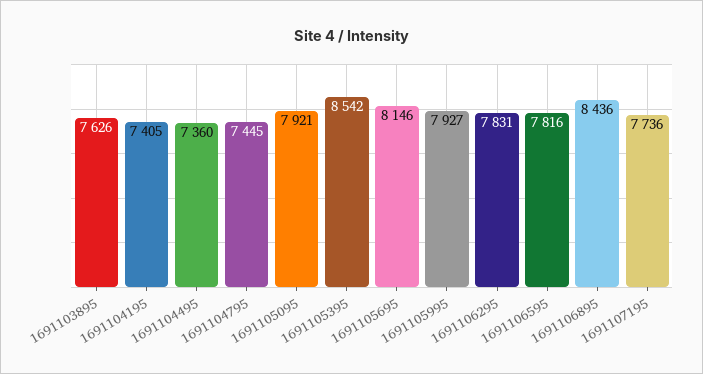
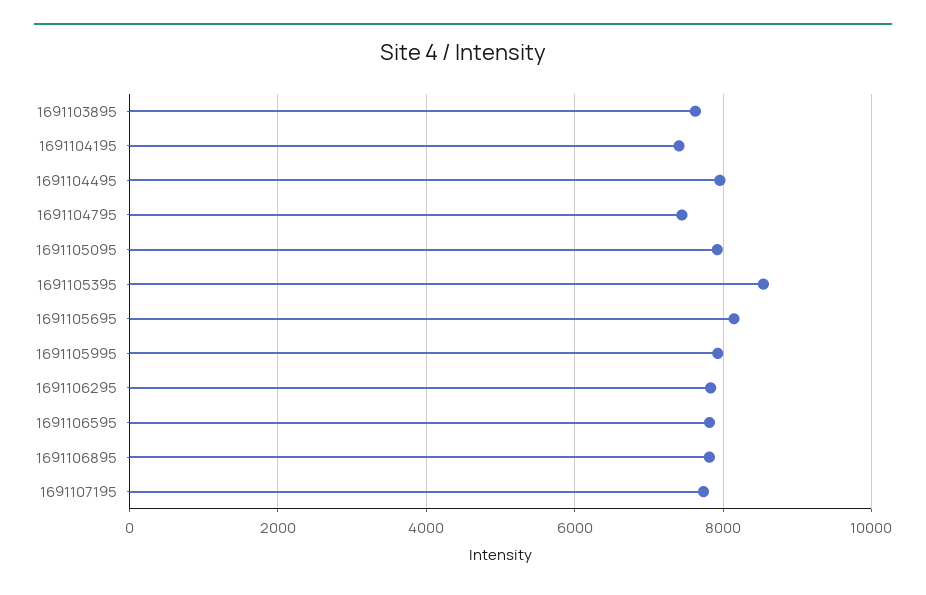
1691104495: 7360 -> 8000
1691106895: 8436 -> 7800

